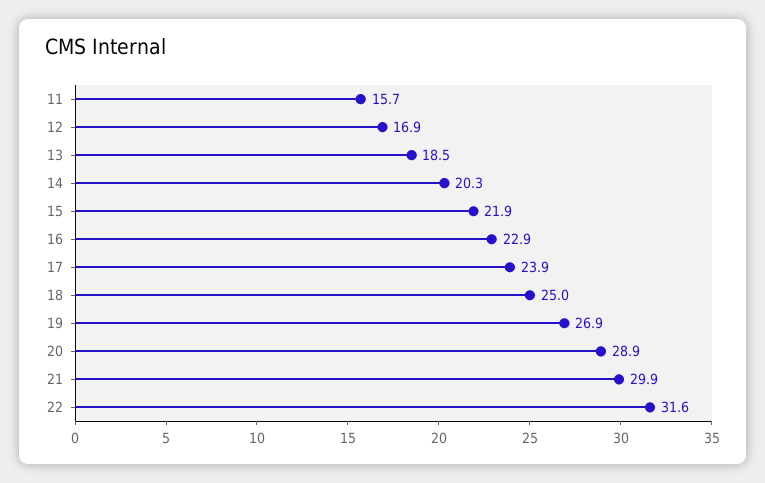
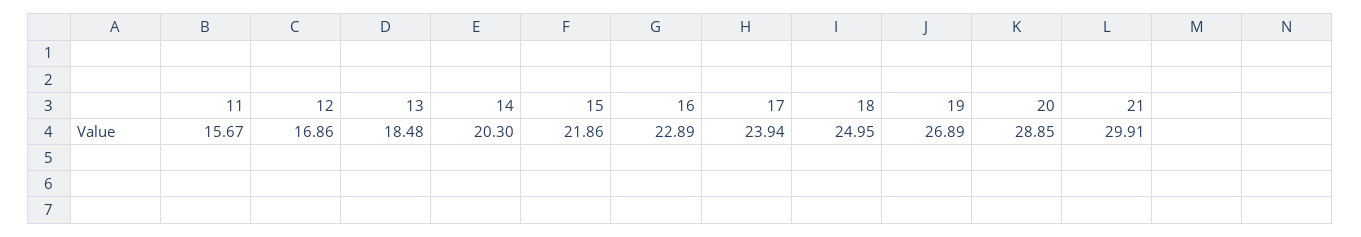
22: 31.6 -> none

